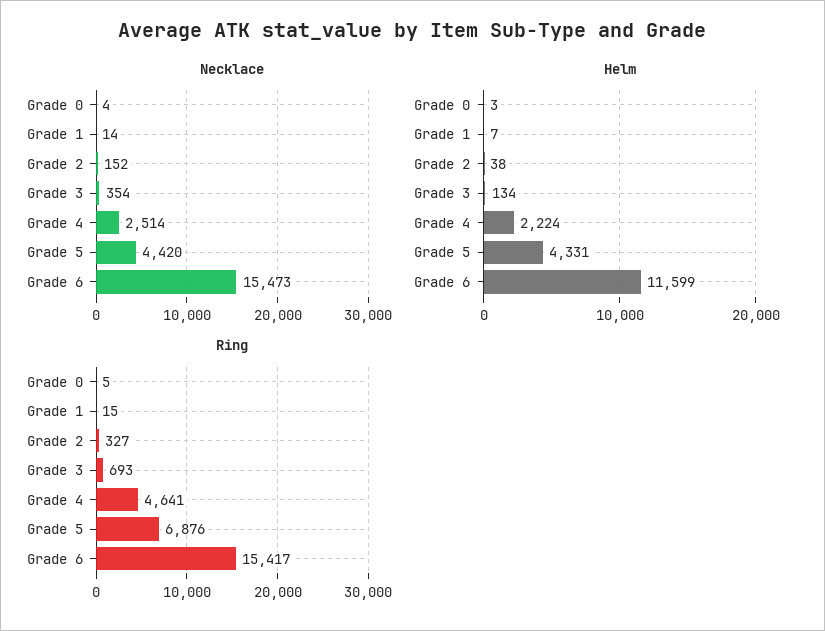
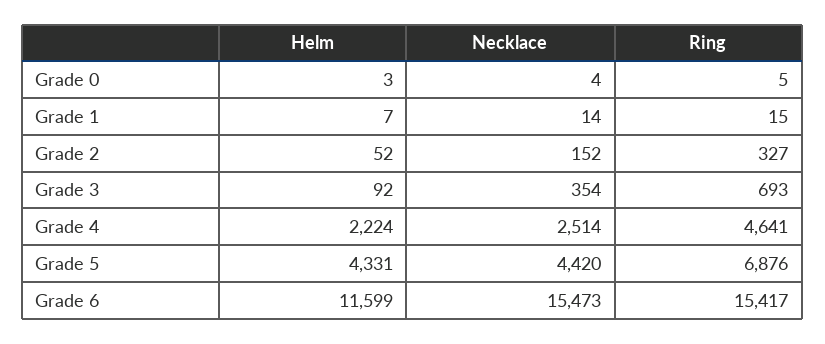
Helm, Grade 2: 38 -> 52
Helm, Grade 3: 134 -> 92

